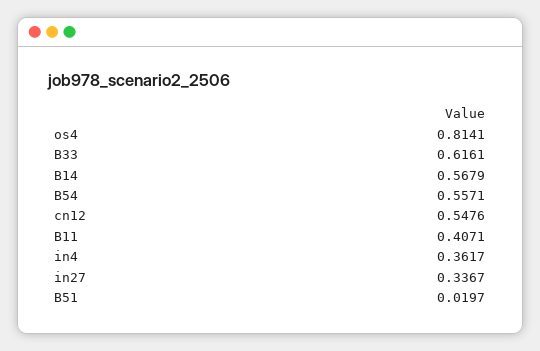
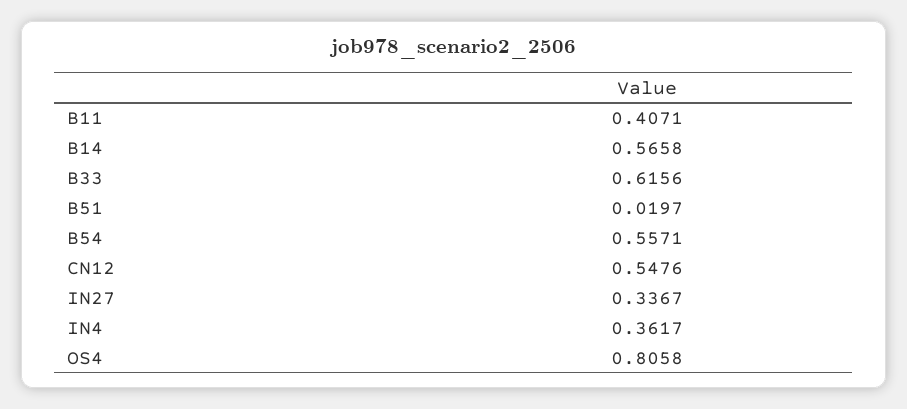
os4: 0.8141 -> 0.8058
B33: 0.6161 -> 0.6156
B14: 0.5679 -> 0.5658

